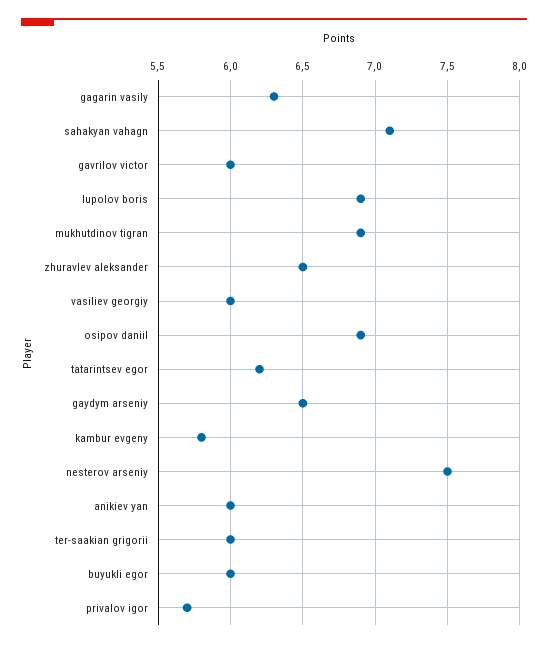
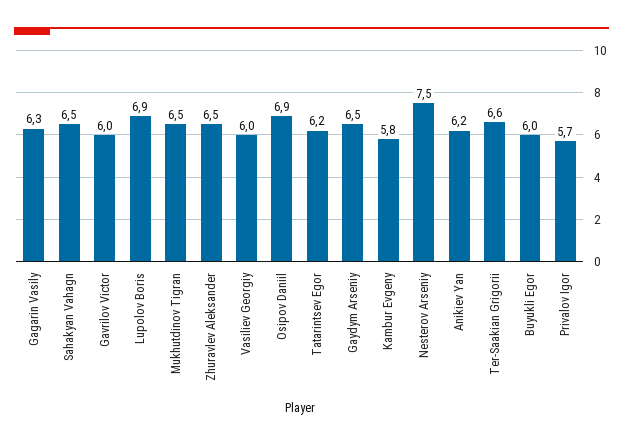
sahakyan vahagn: 7.1 -> 6.5
mukhutdinov tigran: 6.9 -> 6.5
anikiev yan: 6 -> 6.2
ter-saakian grigorii: 6 -> 6.6

